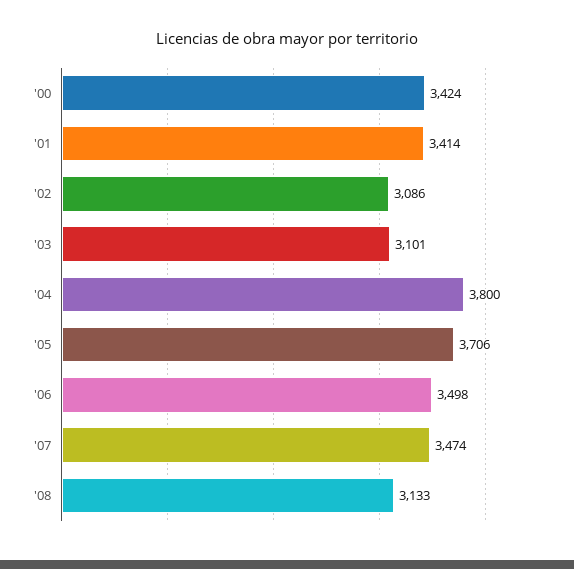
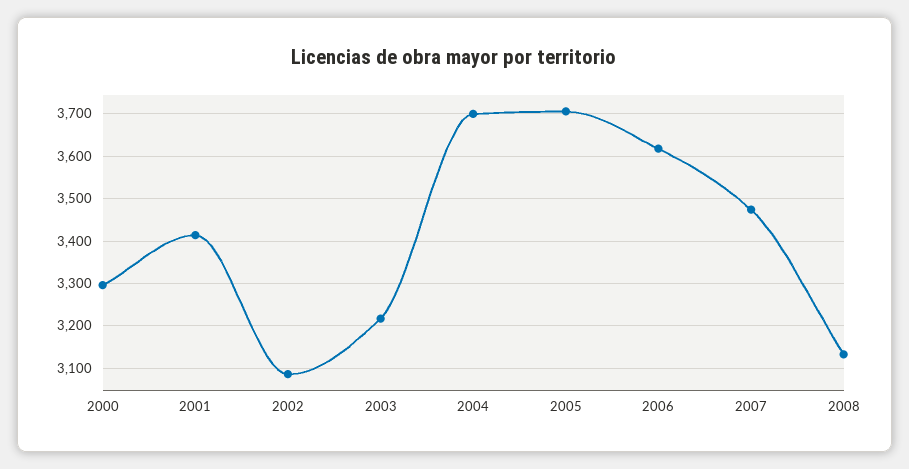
'00: 3424 -> 3300
'03: 3101 -> 3220
'04: 3800 -> 3700
'06: 3498 -> 3620

